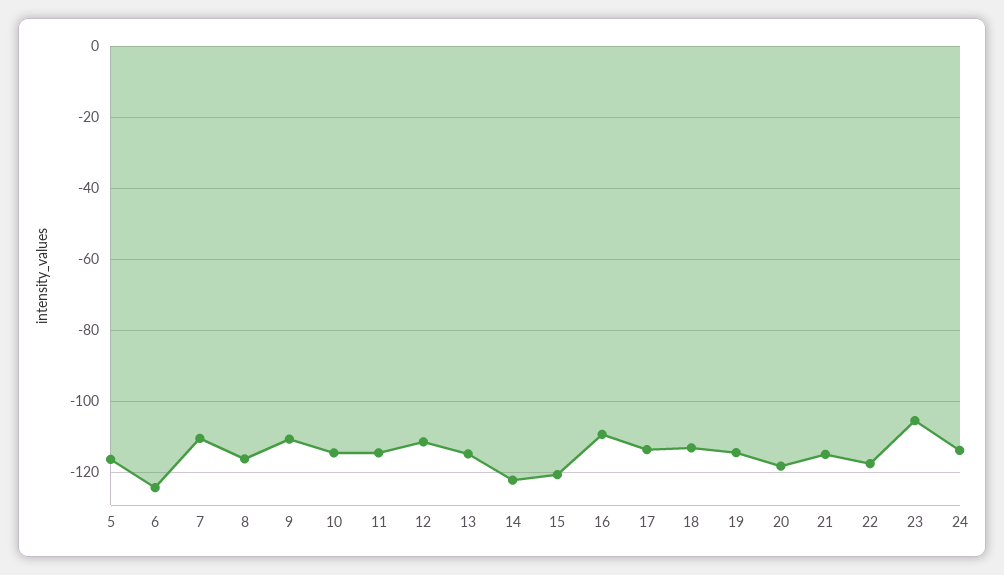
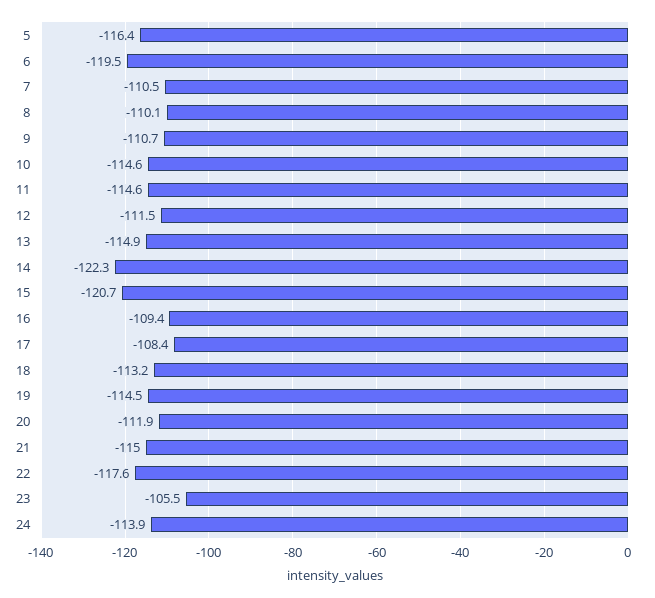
6: -124 -> -119.5
8: -116 -> -110.1
17: -114 -> -108.4
20: -118 -> -111.9

